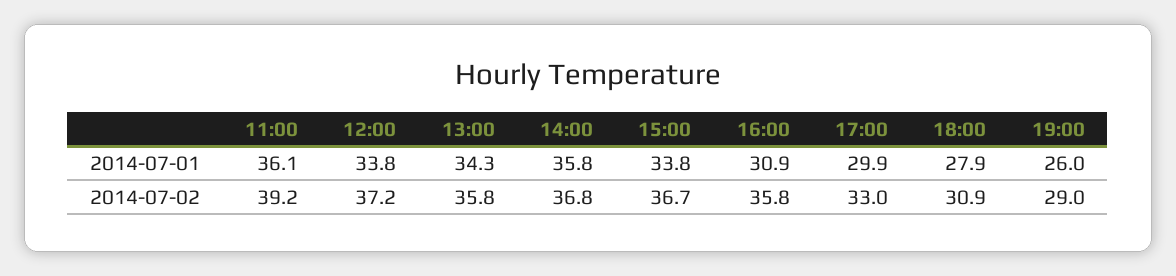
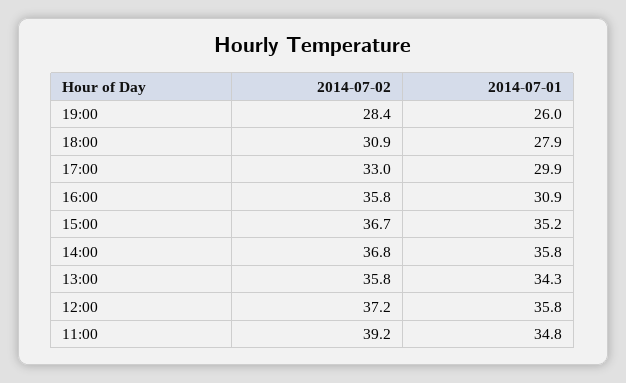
11:00, 2014-07-01: 36.1 -> 34.8
12:00, 2014-07-01: 33.8 -> 35.8
15:00, 2014-07-01: 33.8 -> 35.2
19:00, 2014-07-02: 29 -> 28.4

